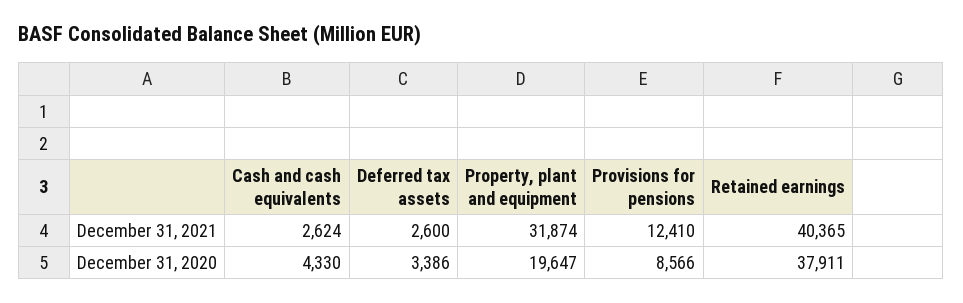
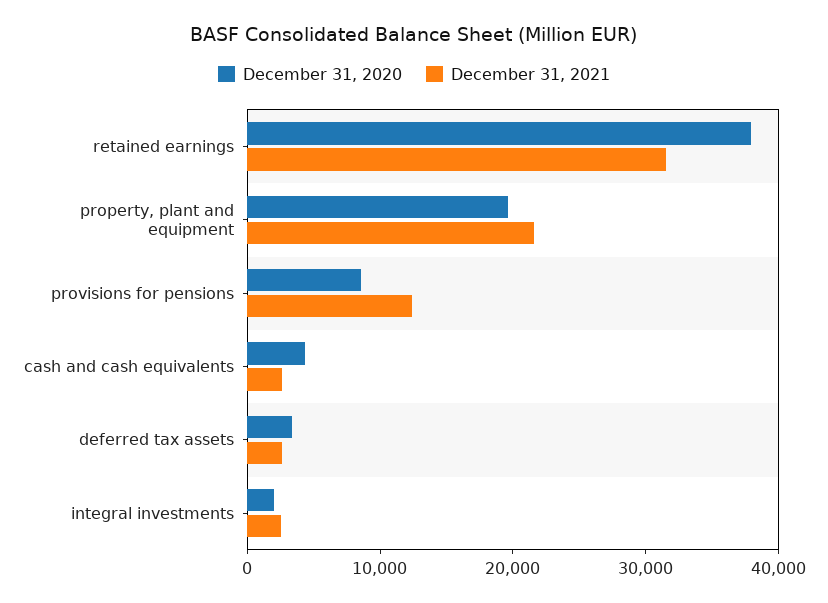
December 31, 2021, Property, plant and equipment: 31874 -> 22000
December 31, 2021, Retained earnings: 40365 -> 32000
December 31, 2020, integral investments: none -> 2000
December 31, 2021, integral investments: none -> 2000

